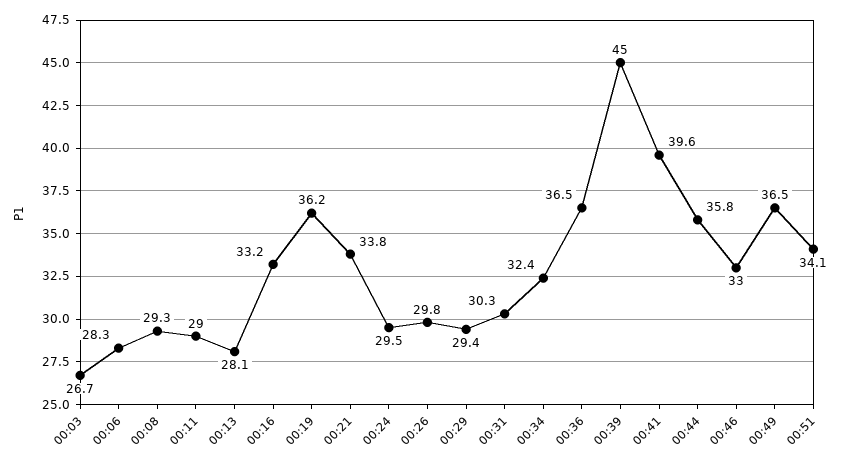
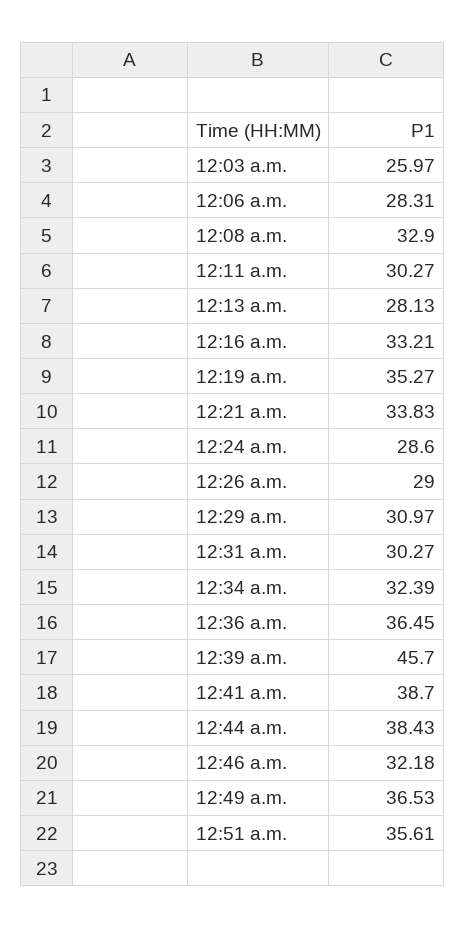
00:03: 26.7 -> 25.97
00:08: 29.3 -> 32.9
00:11: 29 -> 30.27
00:19: 36.2 -> 35.27
00:24: 29.5 -> 28.6
00:26: 29.8 -> 29
00:29: 29.4 -> 30.97
00:39: 45 -> 45.7
00:41: 39.6 -> 38.7
00:44: 35.8 -> 38.43
00:46: 33 -> 32.18
00:51: 34.1 -> 35.61

